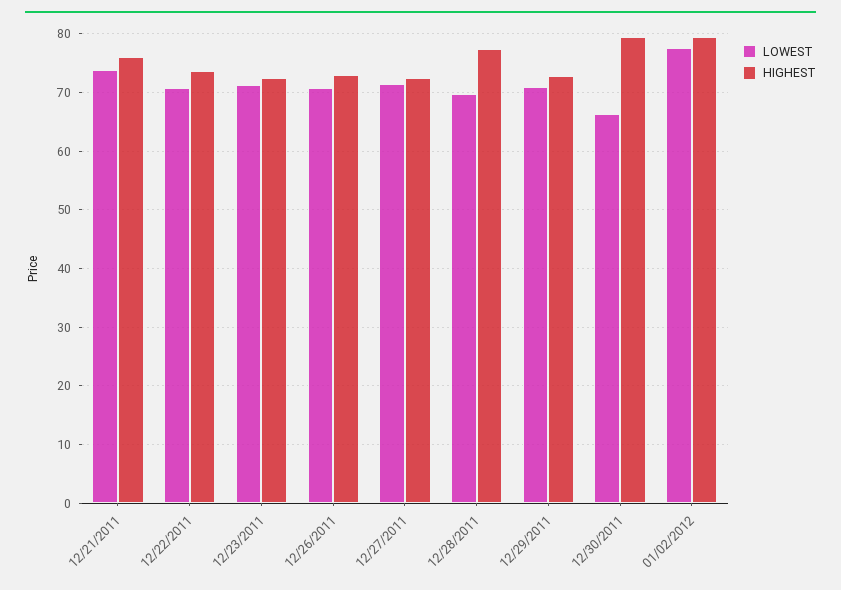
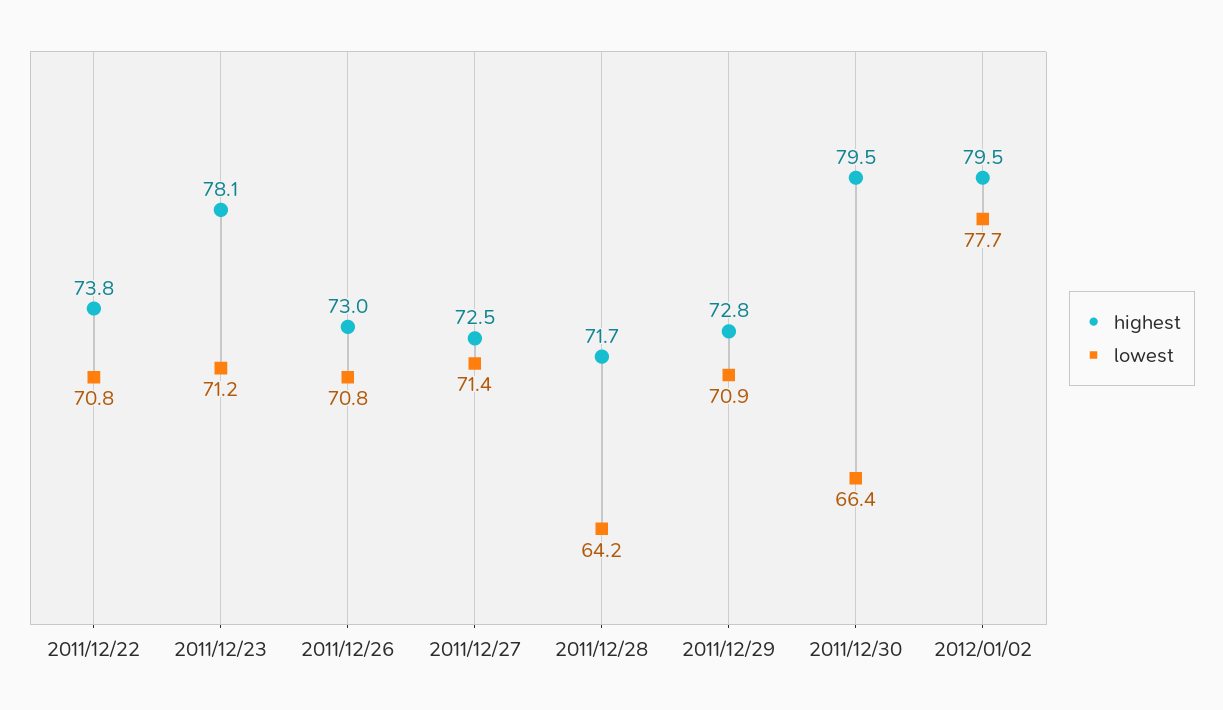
LOWEST, 12/21/2011: 74 -> none
HIGHEST, 12/21/2011: 76 -> none
HIGHEST, 12/23/2011: 72 -> 78.1
LOWEST, 12/28/2011: 70 -> 64.2
HIGHEST, 12/28/2011: 78 -> 71.7

